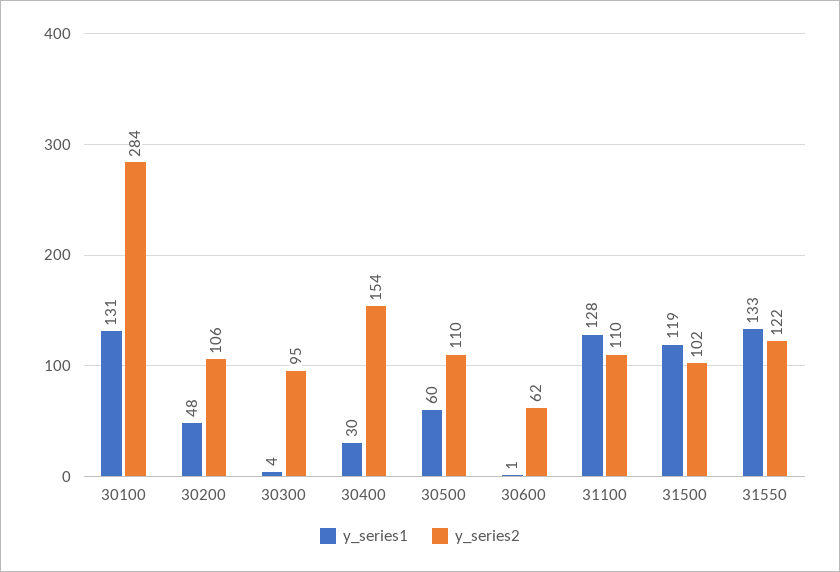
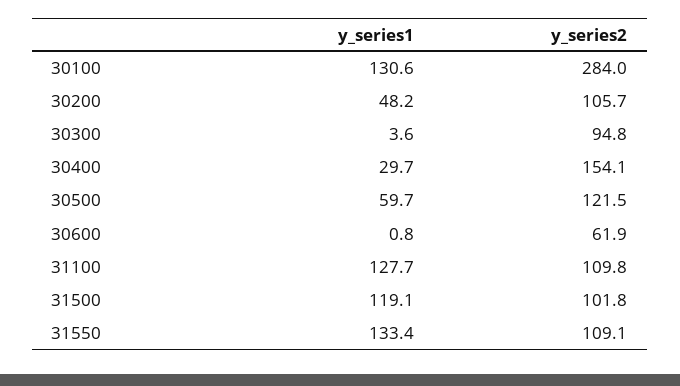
y_series2, 30500: 110 -> 121.5
y_series2, 31550: 122 -> 109.1

